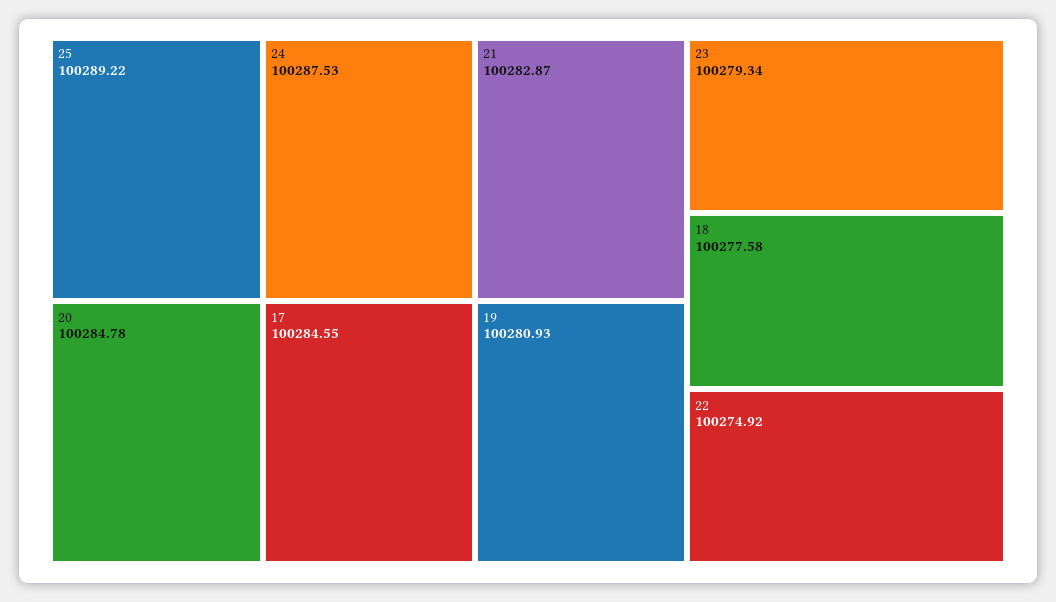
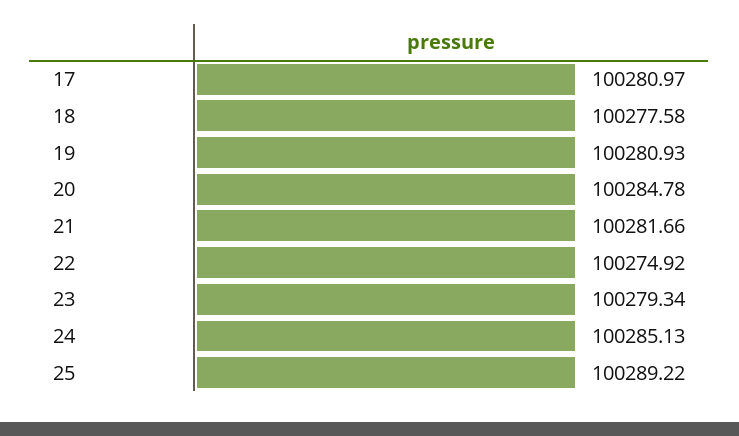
24: 100287.53 -> 100285.13
17: 100284.55 -> 100280.97
21: 100282.87 -> 100281.66

